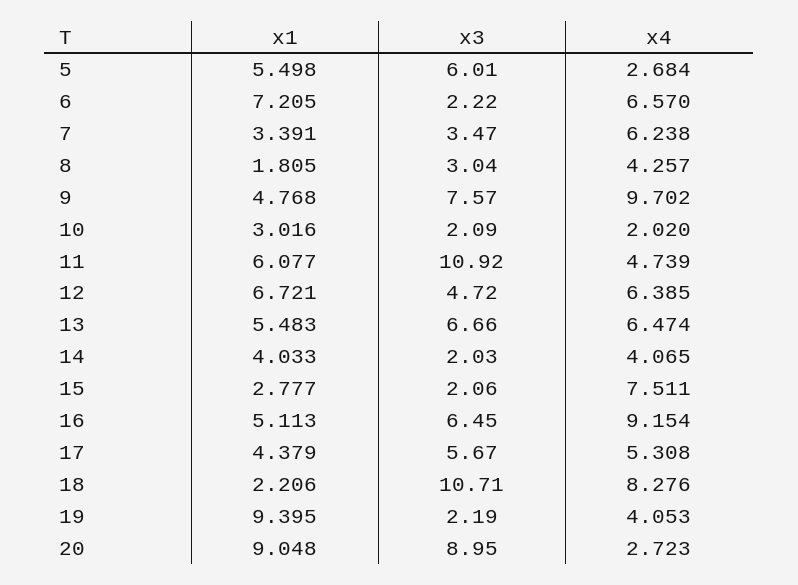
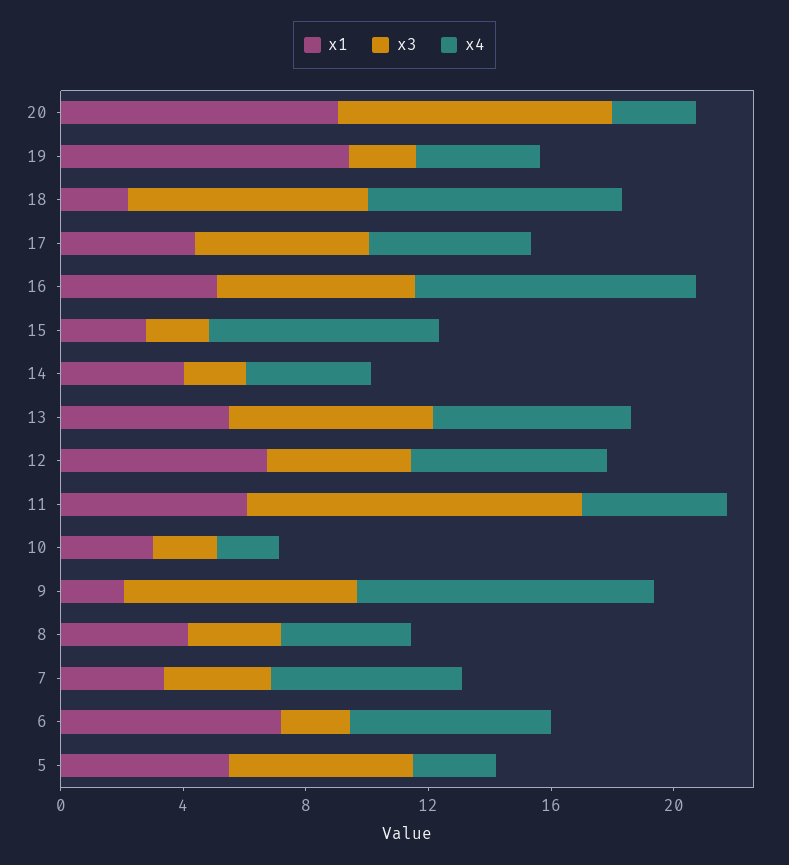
x1, 8: 1.805 -> 4
x1, 9: 4.768 -> 2
x3, 18: 10.71 -> 8

